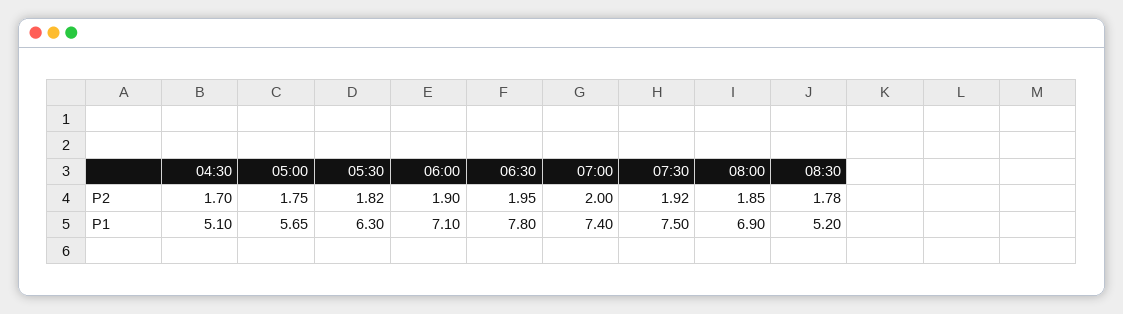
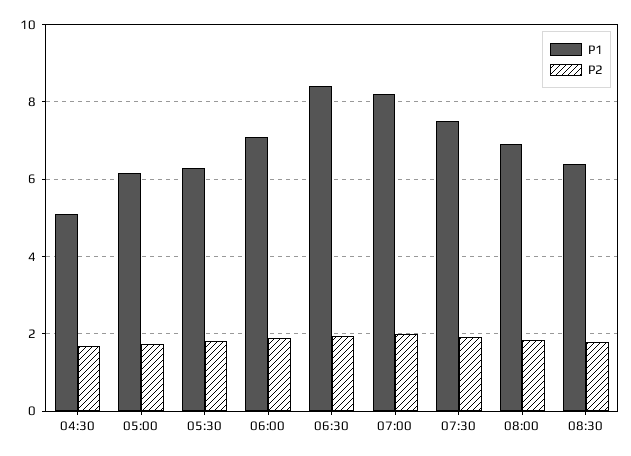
P1, 05:00: 5.65 -> 6.2
P1, 06:30: 7.8 -> 8.4
P1, 07:00: 7.4 -> 8.2
P1, 08:30: 5.2 -> 6.4

